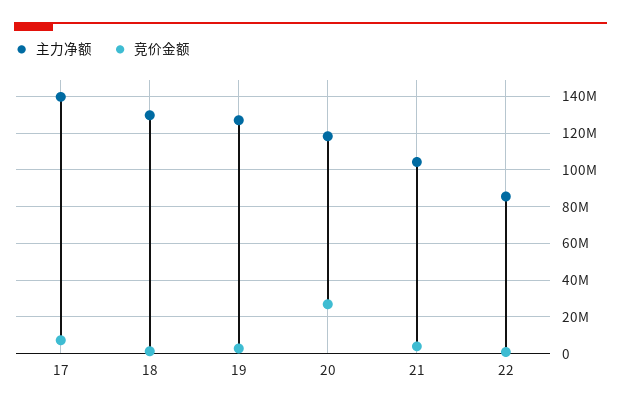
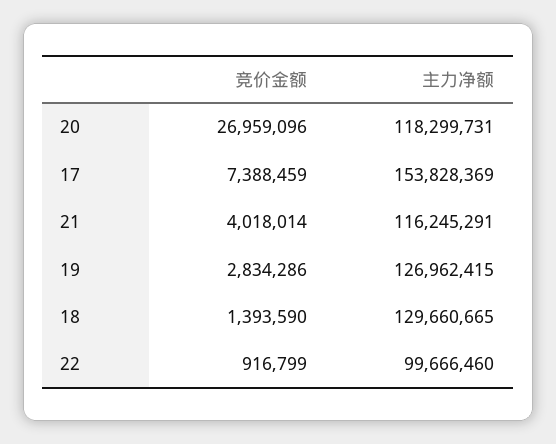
主力净额, 17: 140000000 -> 153828369
主力净额, 21: 105000000 -> 116245291
主力净额, 22: 85000000 -> 99666460

